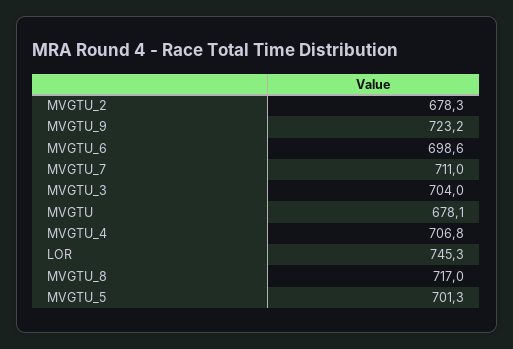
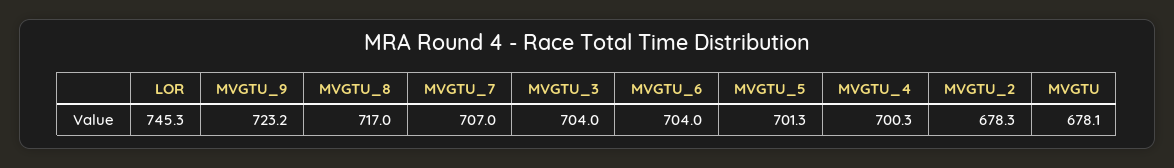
MVGTU_6: 698.6 -> 704
MVGTU_7: 711 -> 707
MVGTU_4: 706.8 -> 700.3

